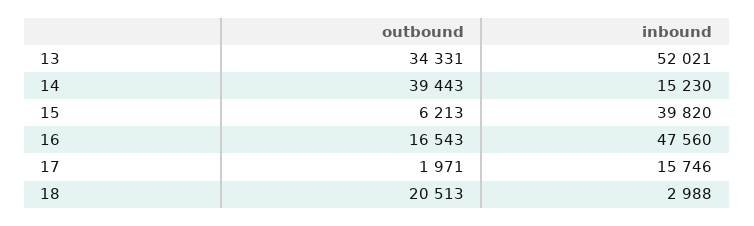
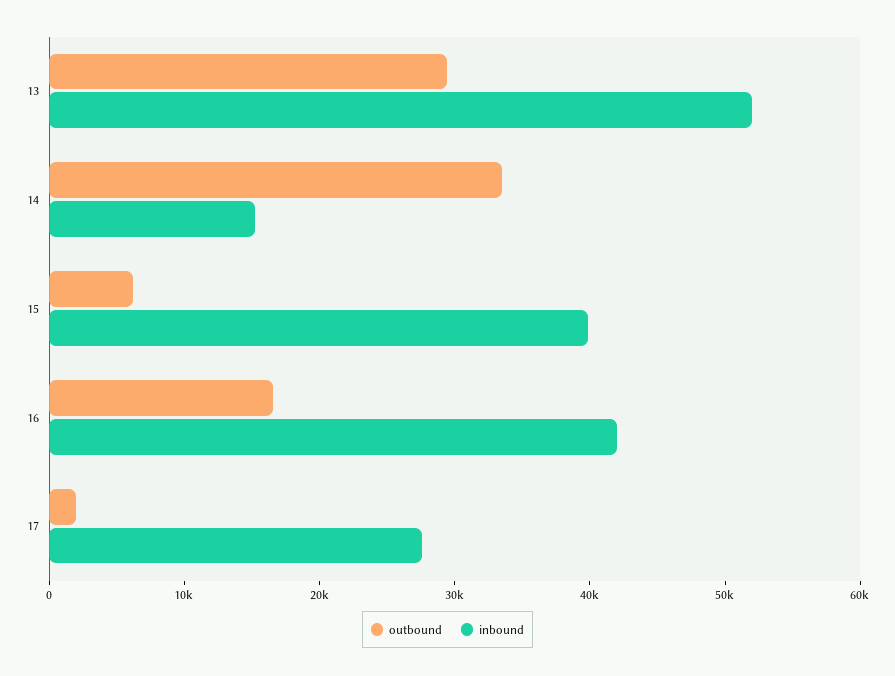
outbound, 13: 34331 -> 30000
outbound, 14: 39443 -> 34000
inbound, 16: 47560 -> 42000
inbound, 17: 15746 -> 28000
outbound, 18: 20513 -> none
inbound, 18: 2988 -> none

